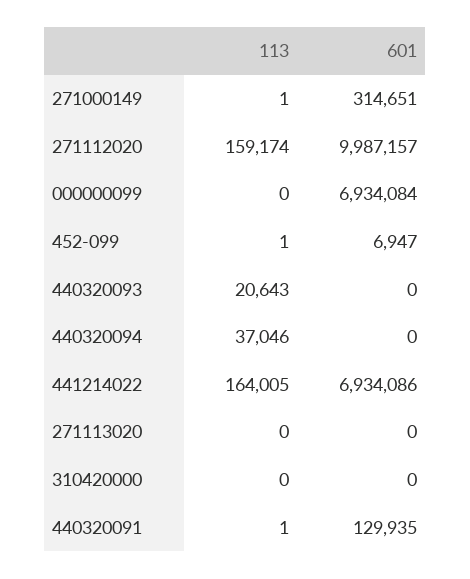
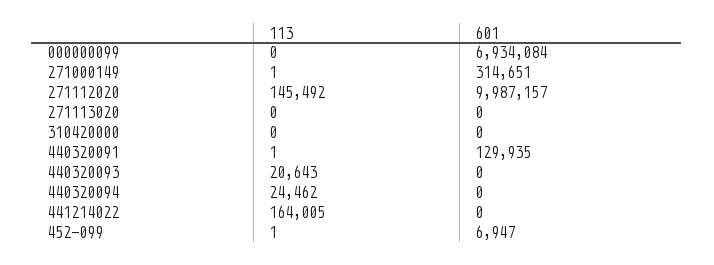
113, 271112020: 159174 -> 145492
113, 440320094: 37046 -> 24462
601, 441214022: 6934086 -> 0

